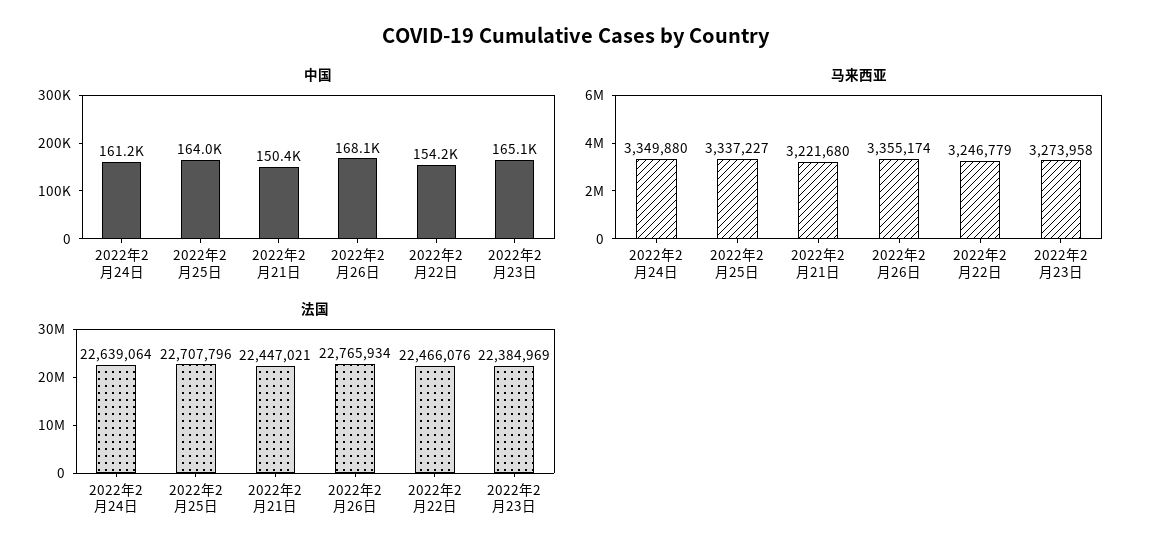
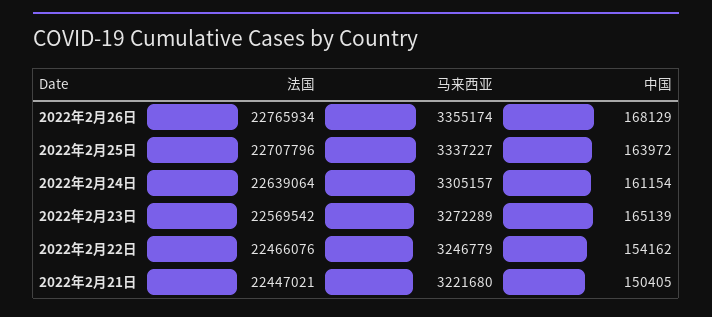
马来西亚, 2022年2月24日: 3349880 -> 3305157
马来西亚, 2022年2月23日: 3273958 -> 3272289
法国, 2022年2月23日: 22384969 -> 22569542

